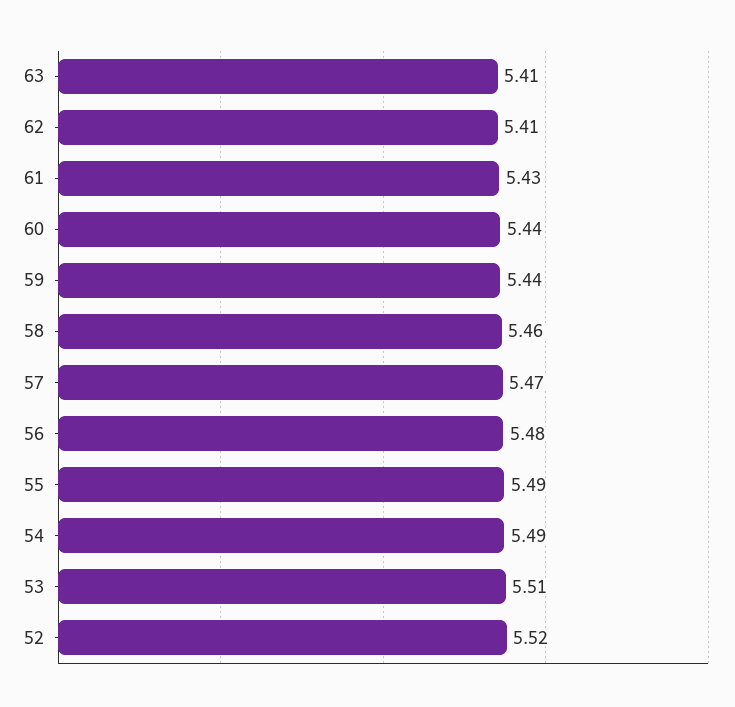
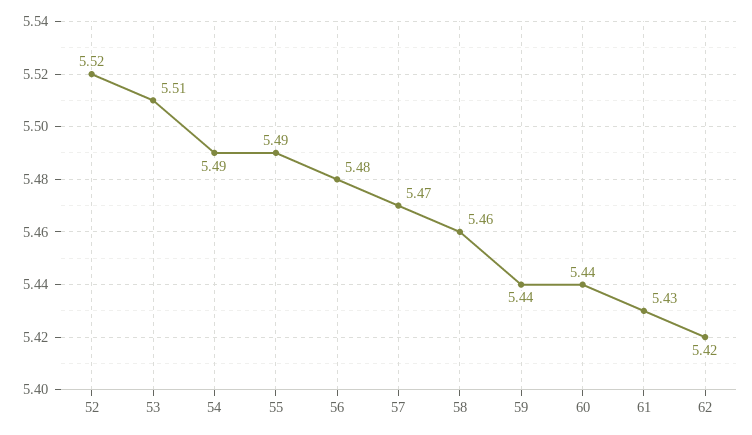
63: 5.41 -> none
62: 5.41 -> 5.42

